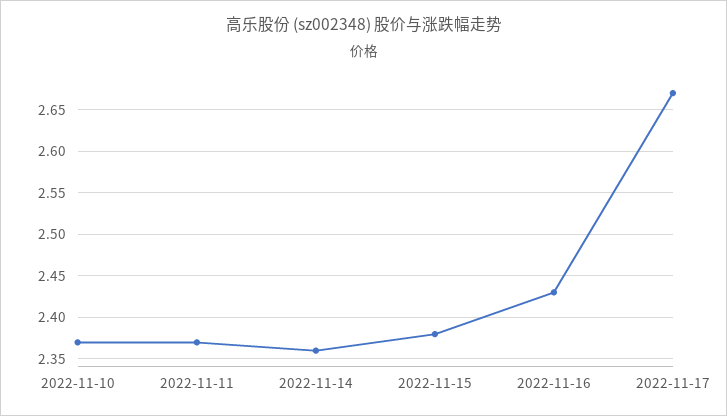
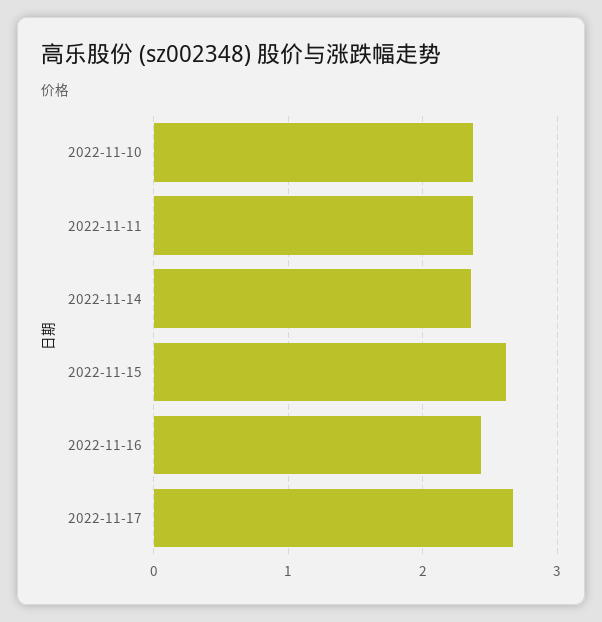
2022-11-15: 2.38 -> 2.6

